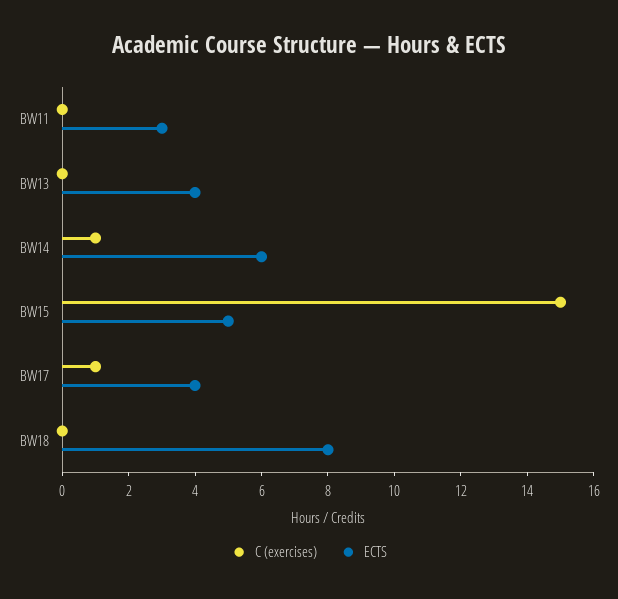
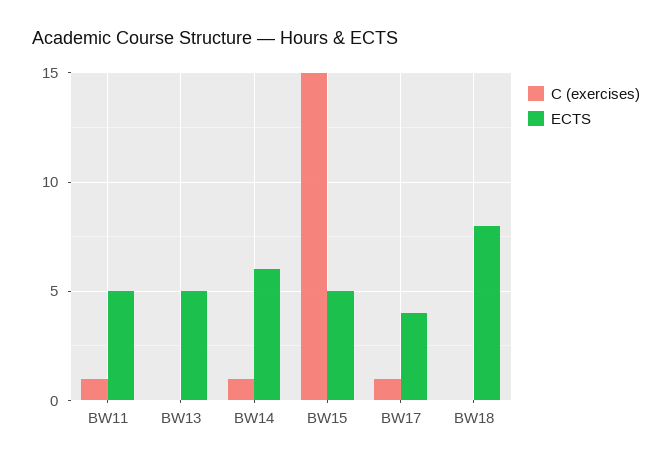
C (exercises), BW11: 0 -> 1
ECTS, BW11: 3 -> 5
ECTS, BW13: 4 -> 5

